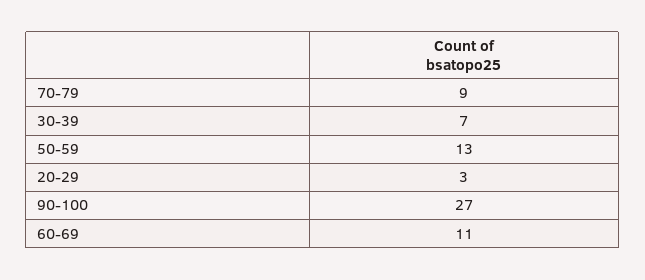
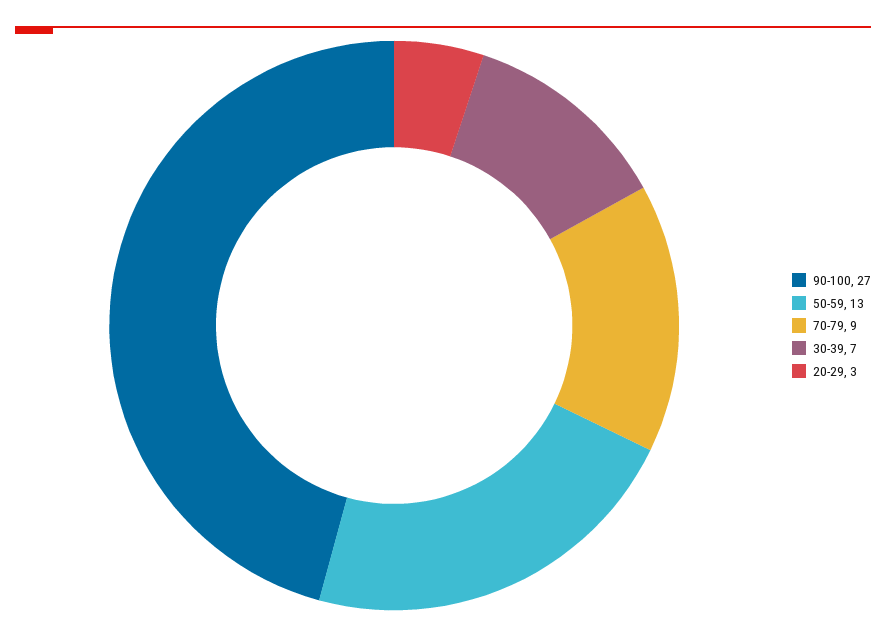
60-69: 11 -> none

